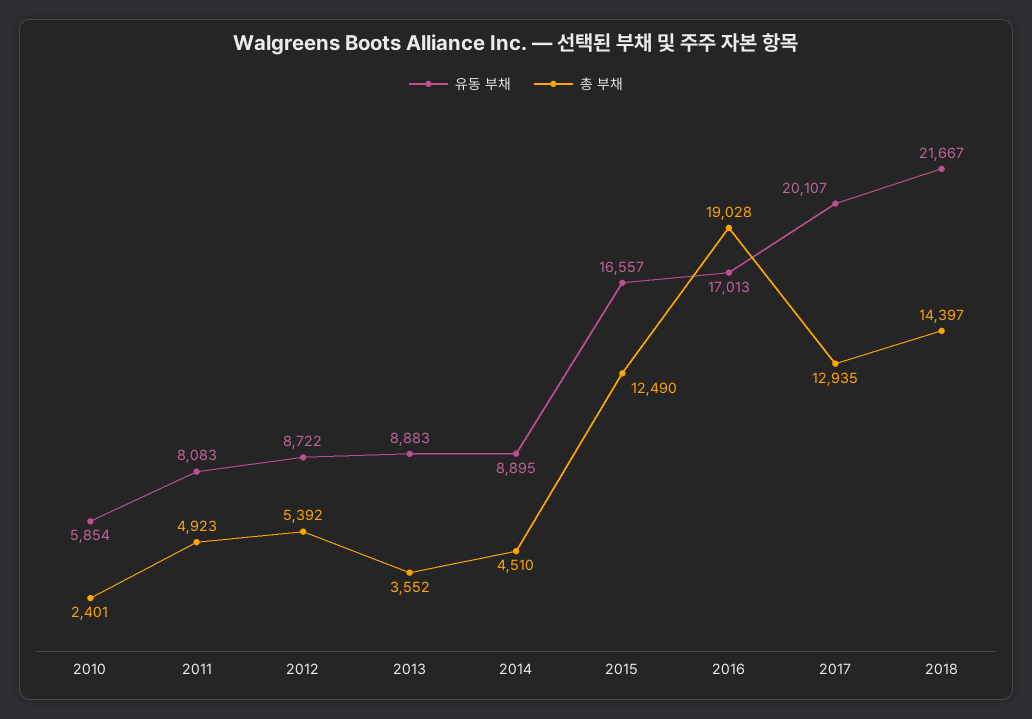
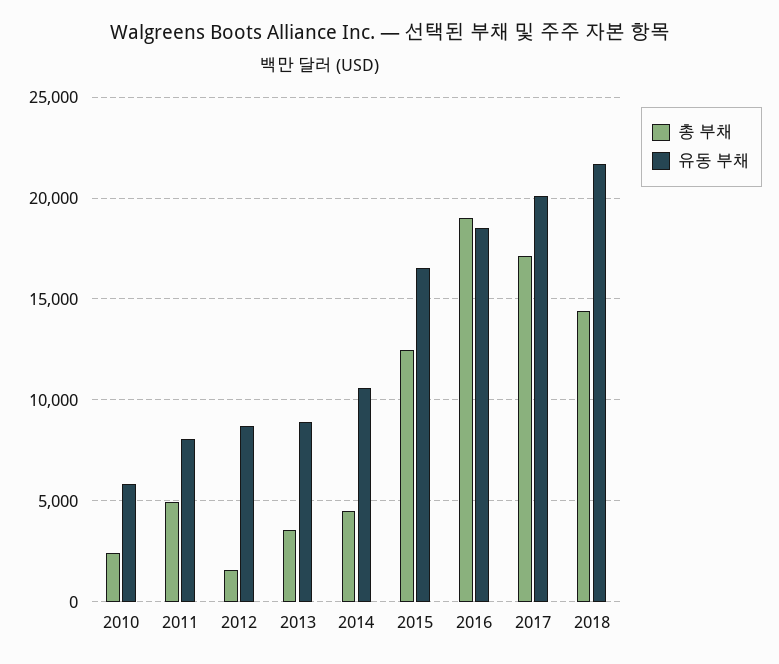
총 부채, 2012: 5392 -> 1500
유동 부채, 2014: 8895 -> 10500
유동 부채, 2016: 17013 -> 18500
총 부채, 2017: 12935 -> 17000

